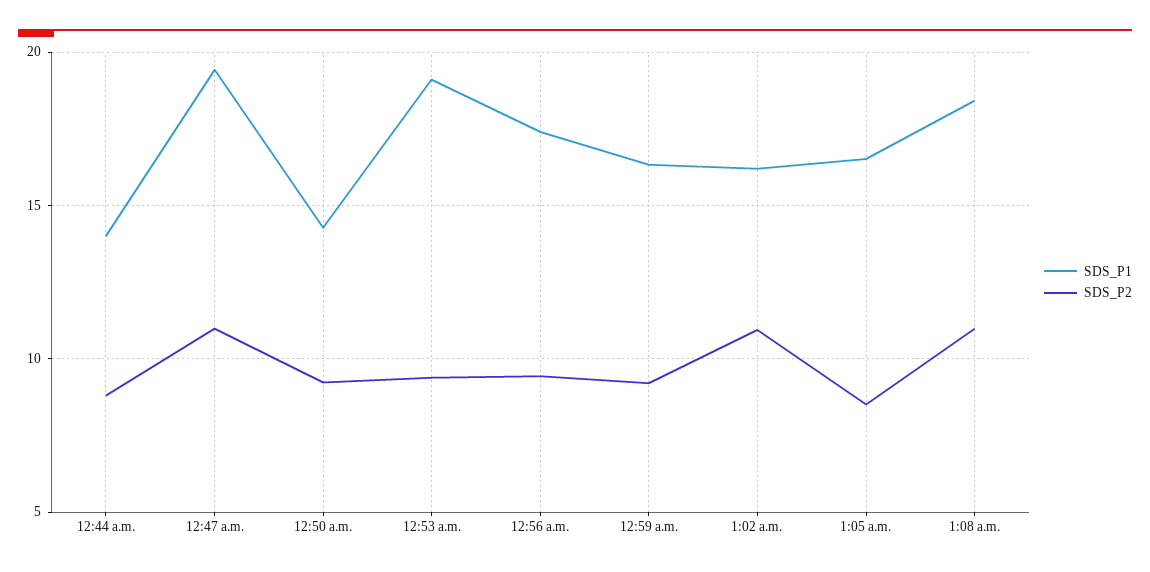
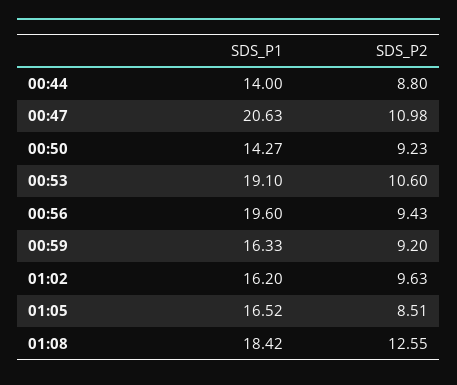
SDS_P1, 12:47 a.m.: 19.5 -> 20.63
SDS_P2, 12:53 a.m.: 9.5 -> 10.6
SDS_P1, 12:56 a.m.: 17.5 -> 19.6
SDS_P2, 1:02 a.m.: 11 -> 9.63
SDS_P2, 1:08 a.m.: 11 -> 12.55

